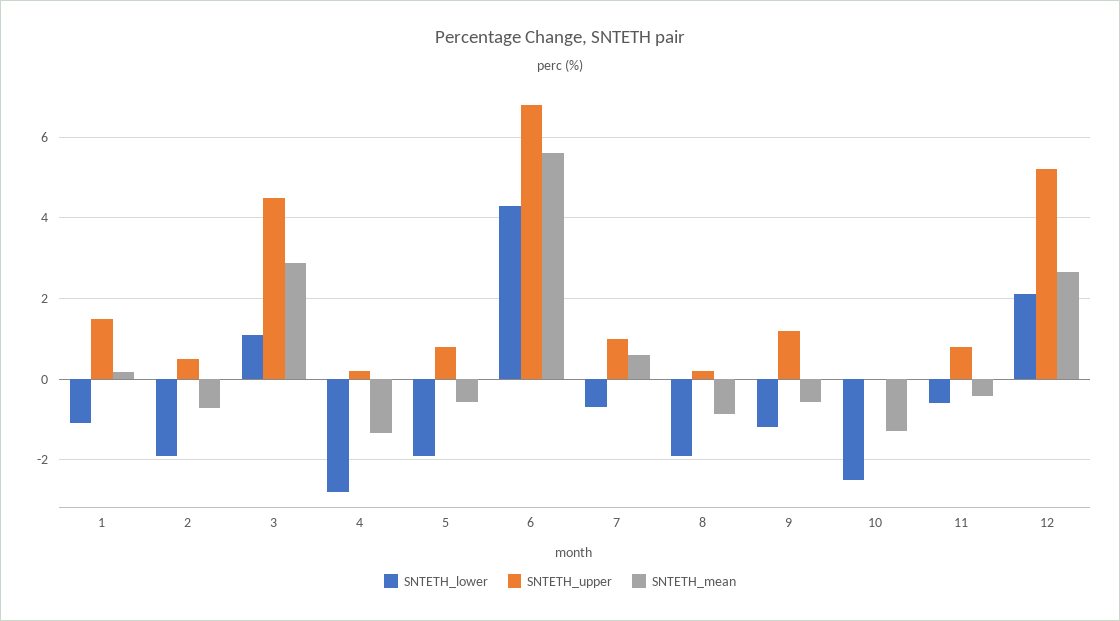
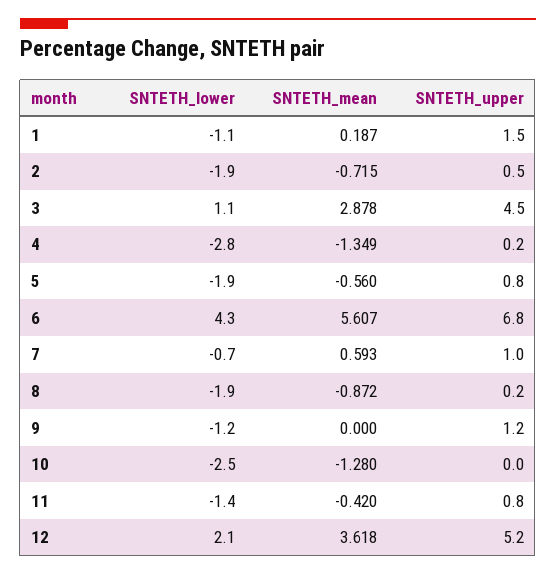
SNTETH_mean, 9: -0.6 -> 0
SNTETH_lower, 11: -0.6 -> -1.4
SNTETH_mean, 12: 2.6 -> 3.618

